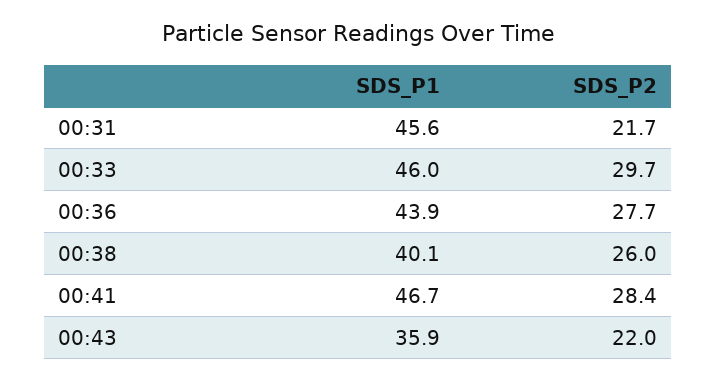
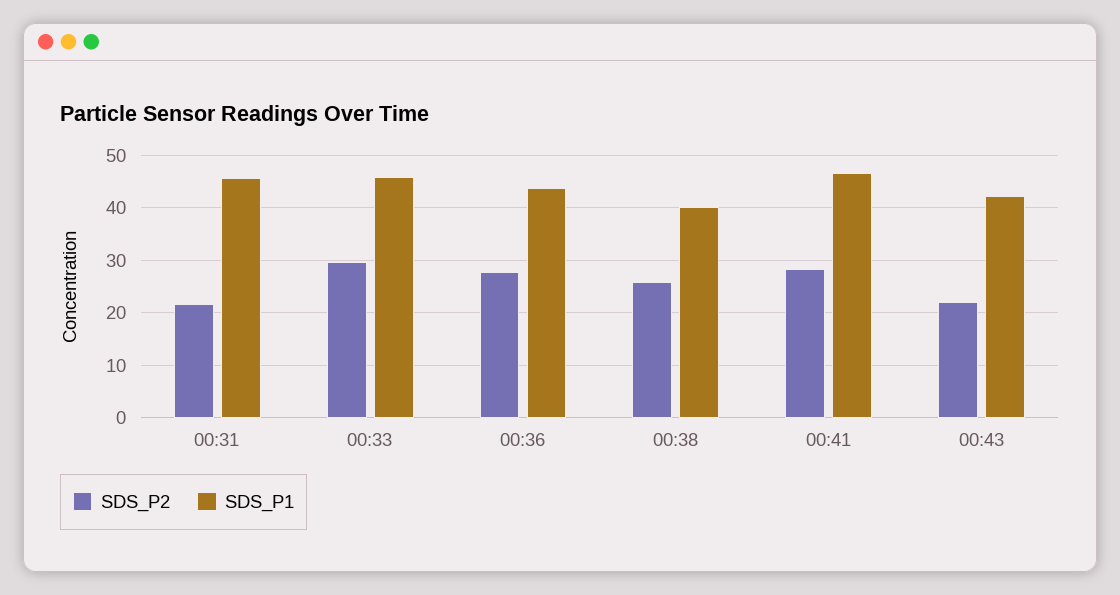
SDS_P1, 00:43: 35.9 -> 42

